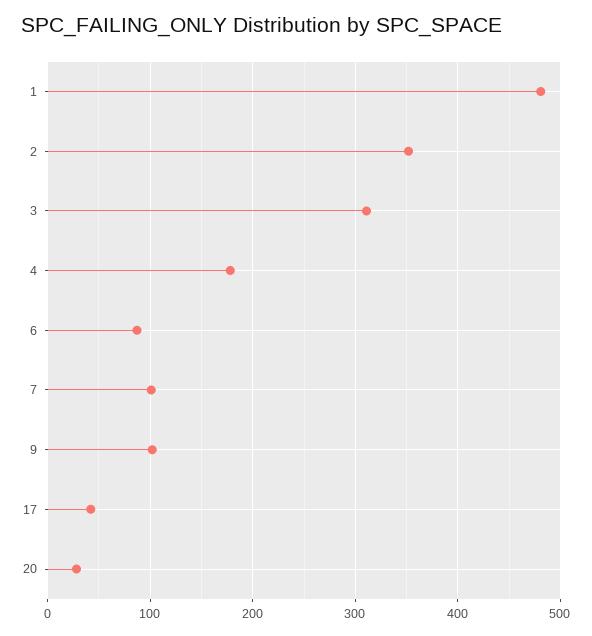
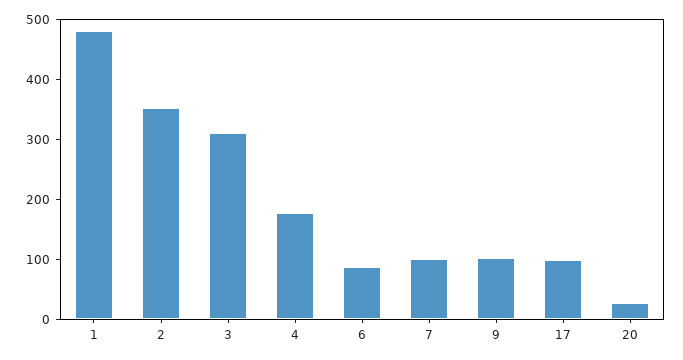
17: 40 -> 100

